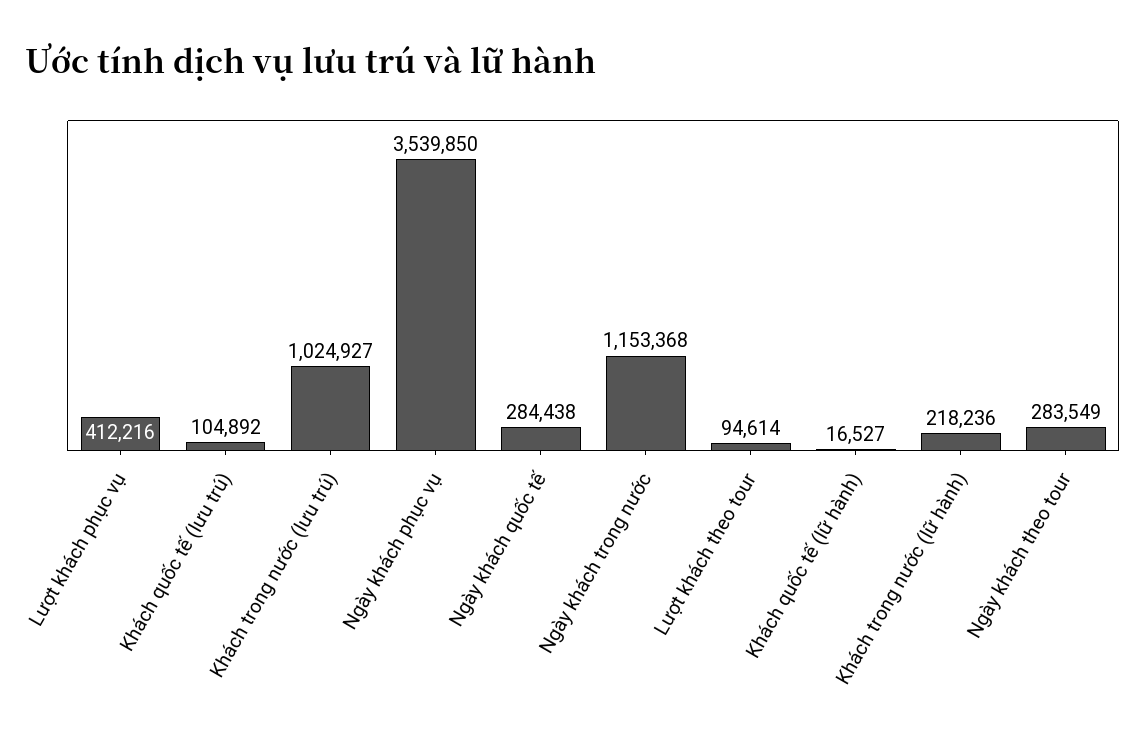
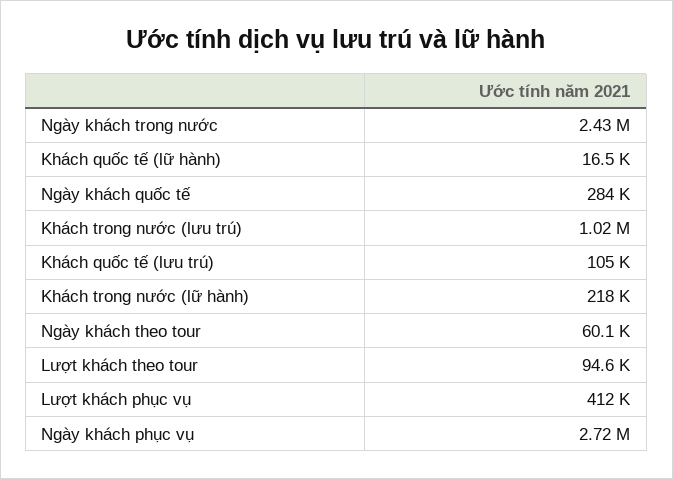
Ngày khách phục vụ: 3539850 -> 2720000
Ngày khách trong nước: 1153368 -> 2430000
Ngày khách theo tour: 283549 -> 60100

